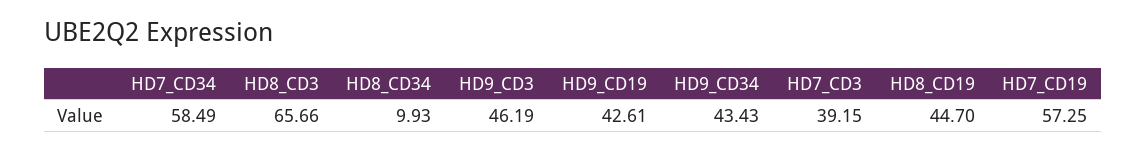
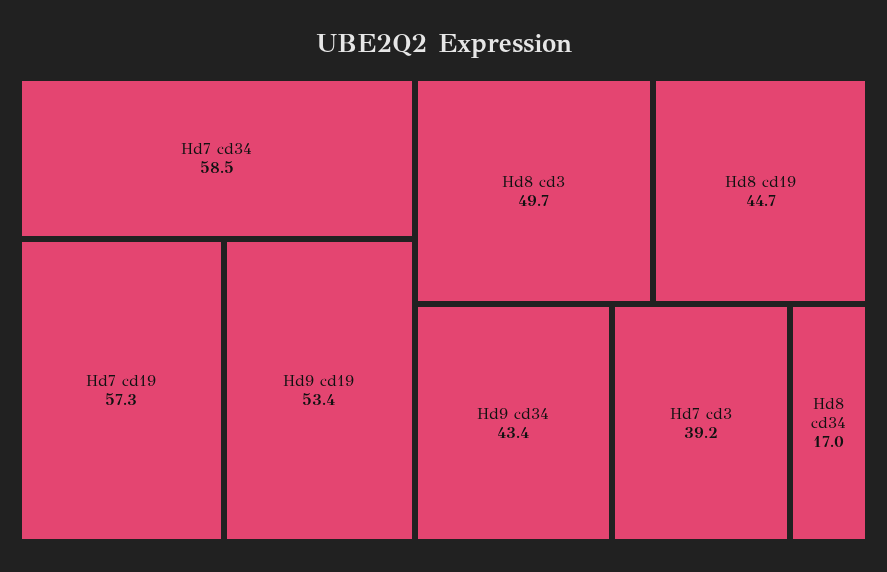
HD8_CD3: 65.66 -> 49.7
HD8_CD34: 9.93 -> 17
HD9_CD3: 46.19 -> none
HD9_CD19: 42.61 -> 53.4

